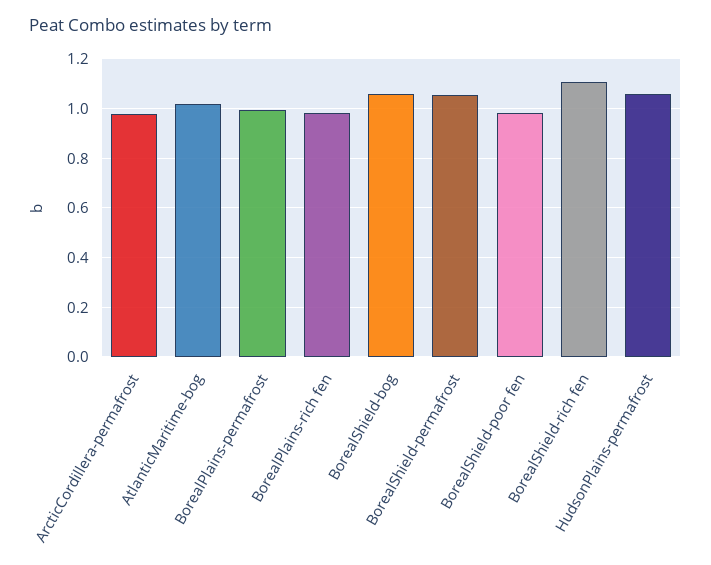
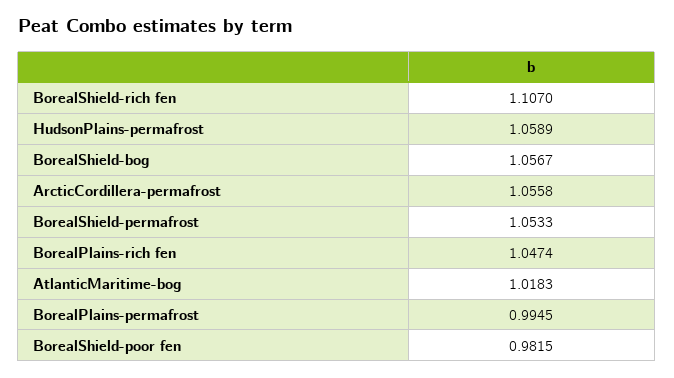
ArcticCordillera-permafrost: 0.975 -> 1.0558
BorealPlains-rich fen: 0.975 -> 1.0474

